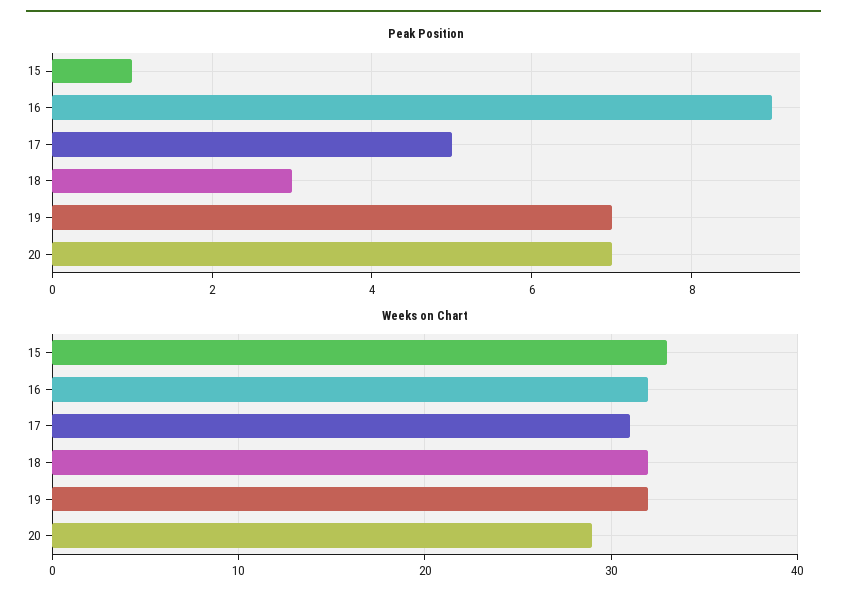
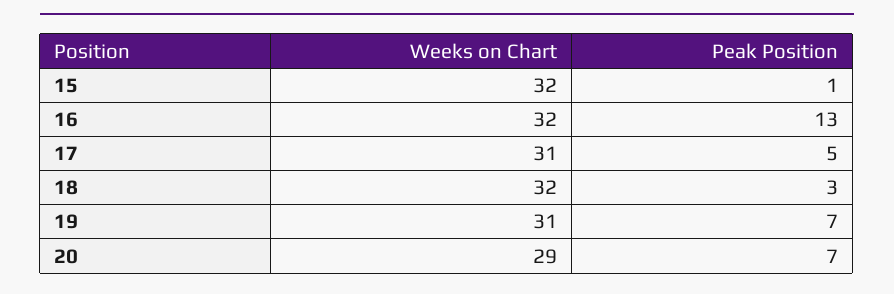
Peak Position, 16: 9 -> 13
Weeks on Chart, 15: 33 -> 32
Weeks on Chart, 19: 32 -> 31

